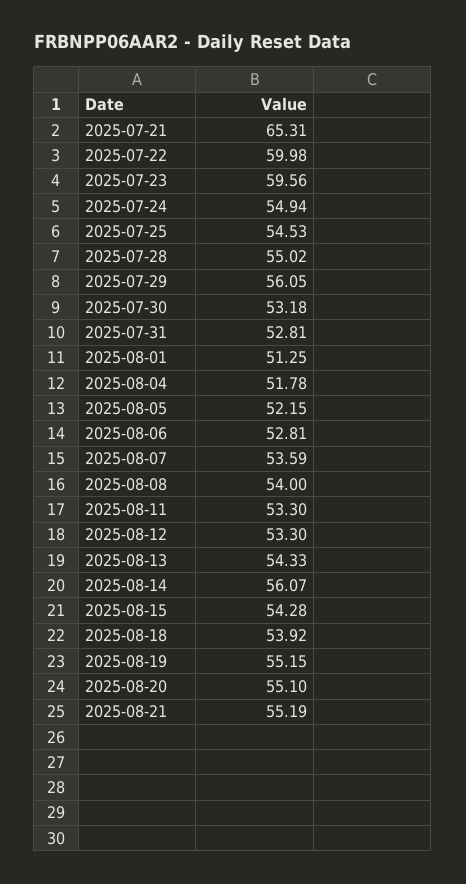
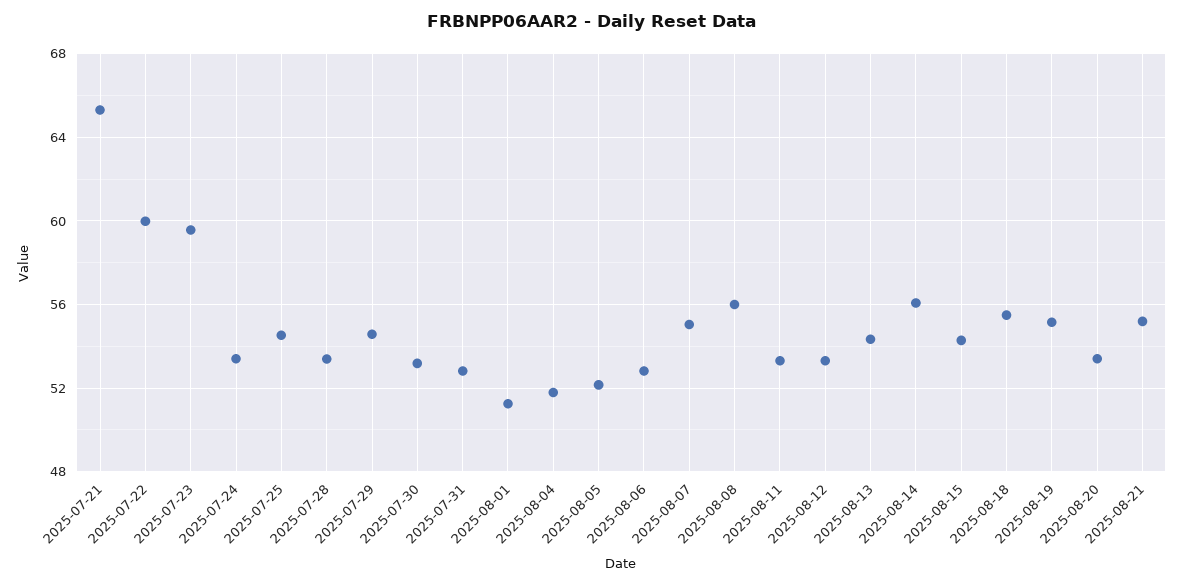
2025-07-24: 54.94 -> 53.5
2025-07-28: 55.02 -> 53.5
2025-07-29: 56.05 -> 54.5
2025-08-07: 53.59 -> 55
2025-08-08: 54 -> 56
2025-08-18: 53.92 -> 55.5
2025-08-20: 55.1 -> 53.5

